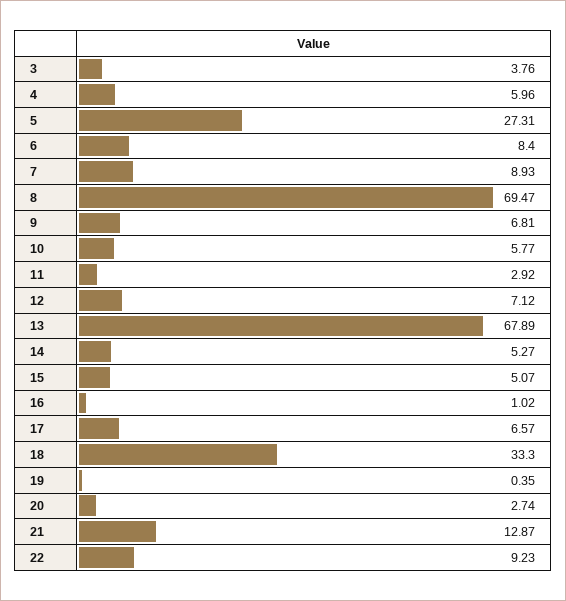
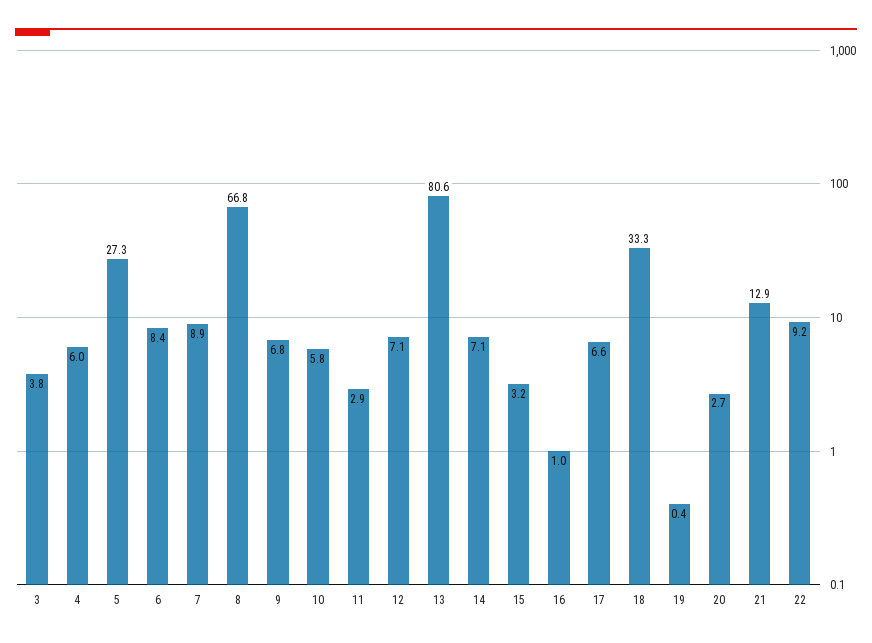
8: 69.47 -> 66.8
13: 67.89 -> 80.6
14: 5.27 -> 7.1
15: 5.07 -> 3.2

